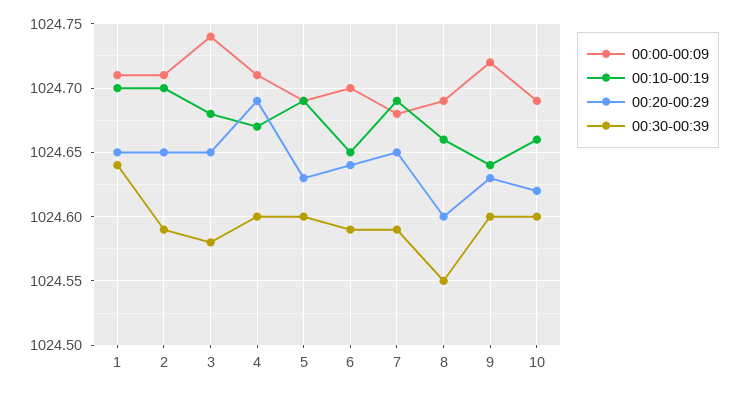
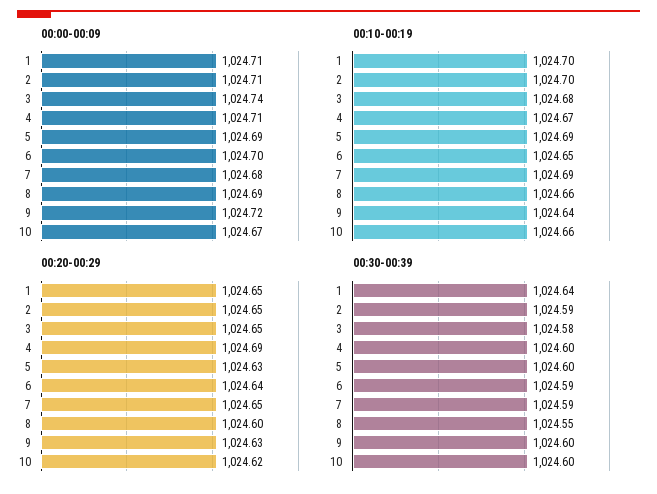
00:00-00:09, 10: 1024.69 -> 1024.67

